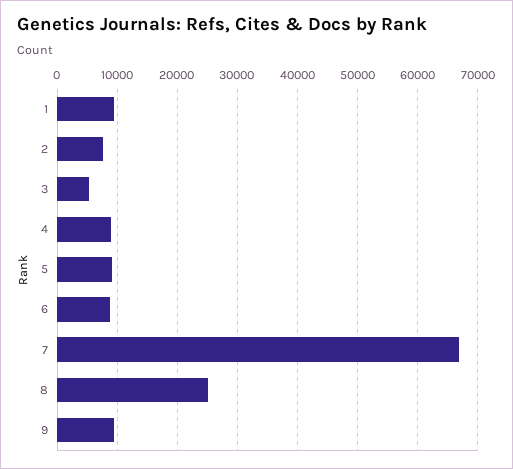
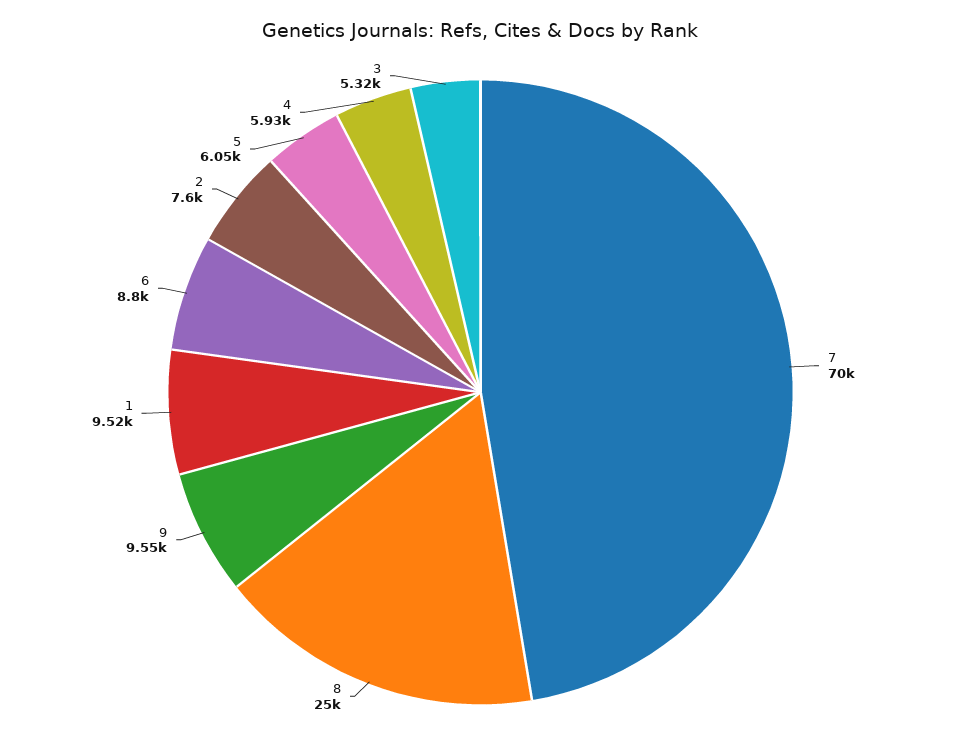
4: 9000 -> 5930
5: 9000 -> 6050
7: 67000 -> 70000

